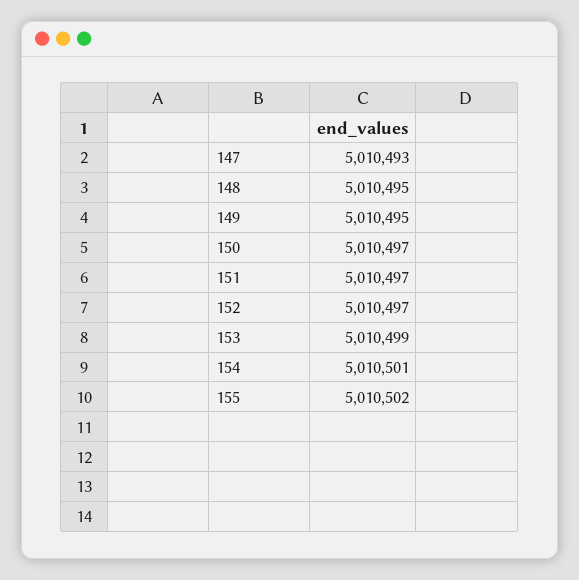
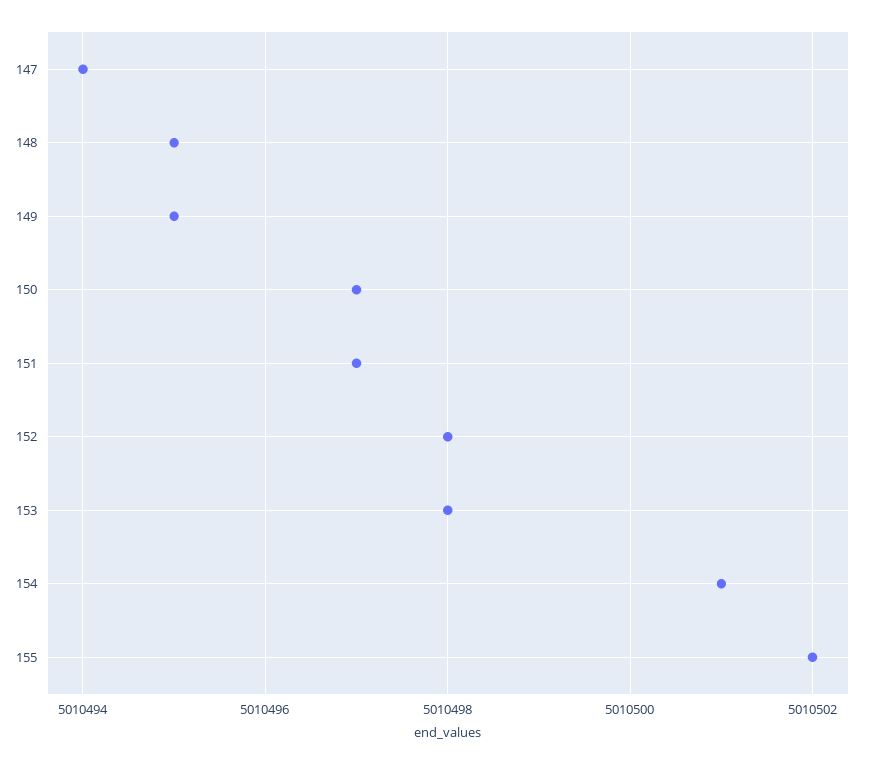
147: 5010493 -> 5010494
152: 5010497 -> 5010498
153: 5010499 -> 5010498

